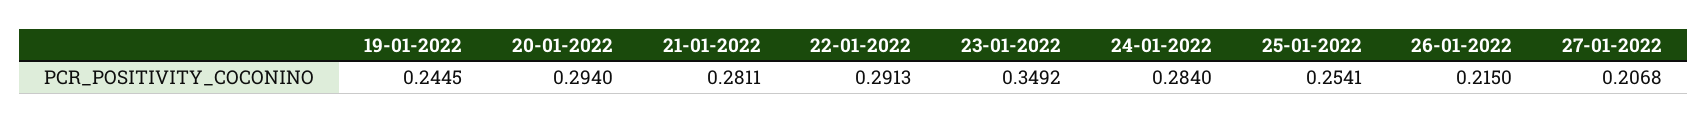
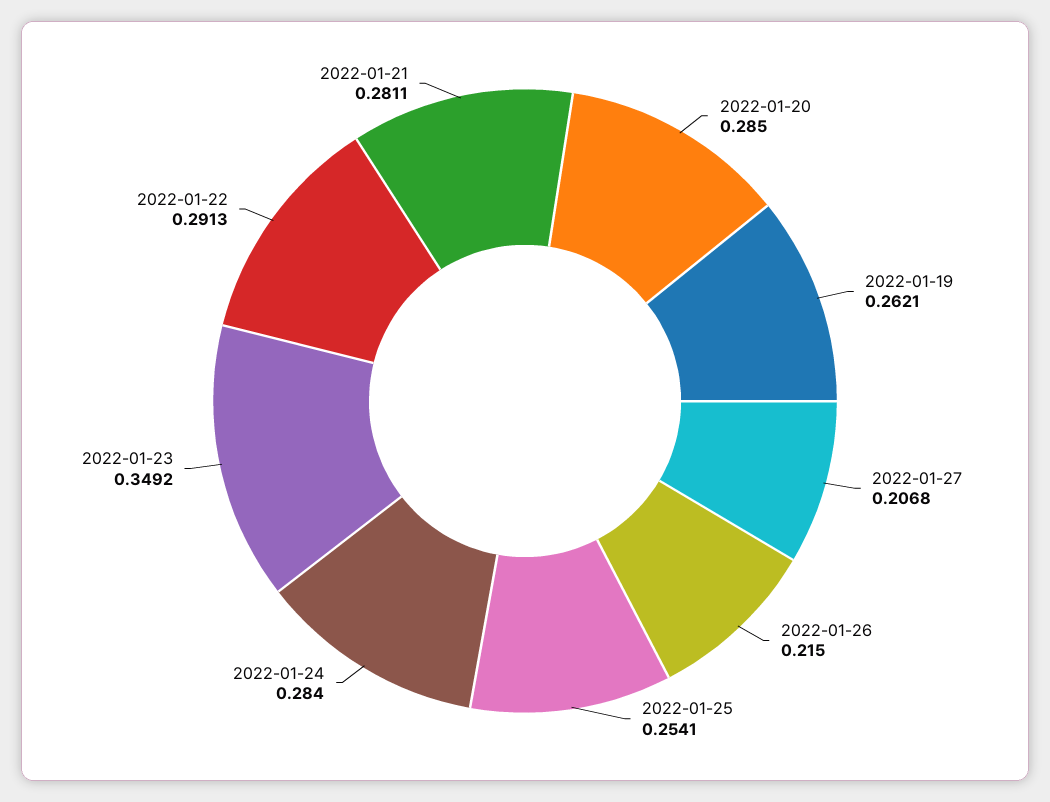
19-01-2022: 0.2445 -> 0.2621
20-01-2022: 0.294 -> 0.285

